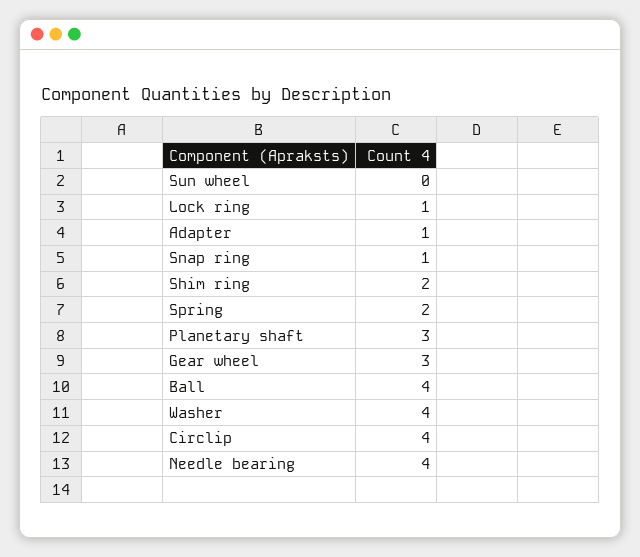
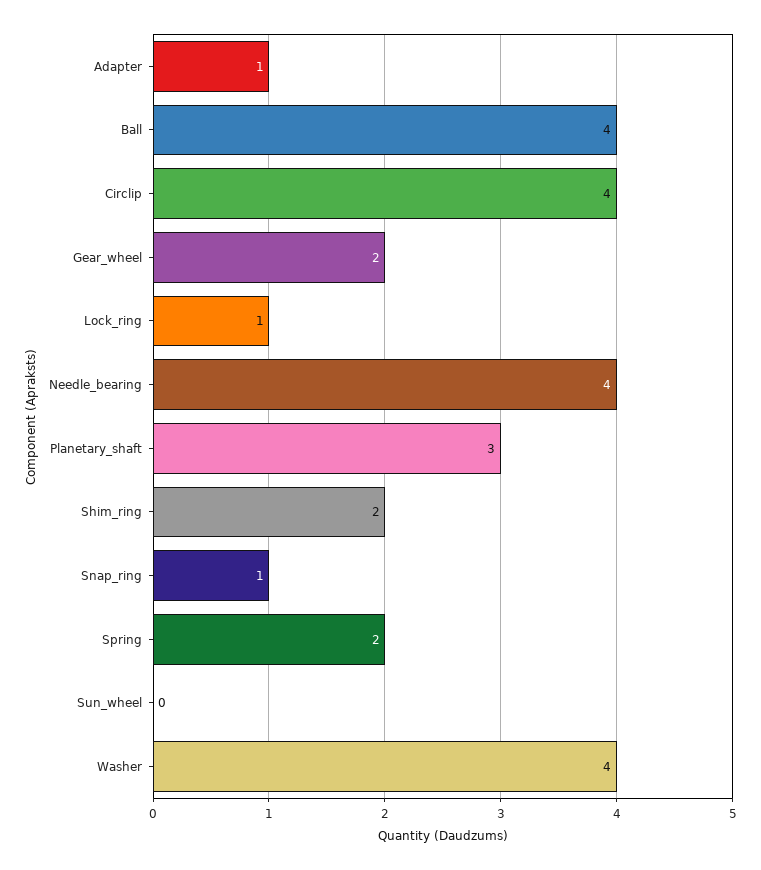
Gear wheel: 3 -> 2

